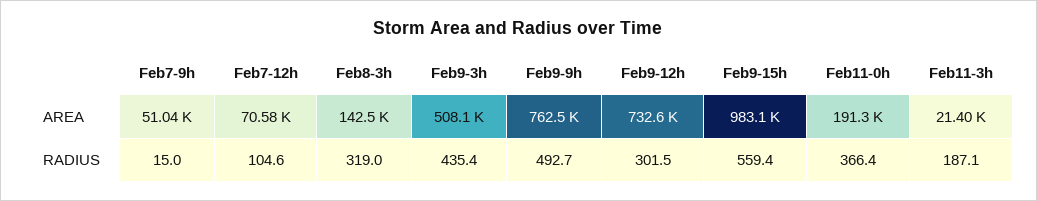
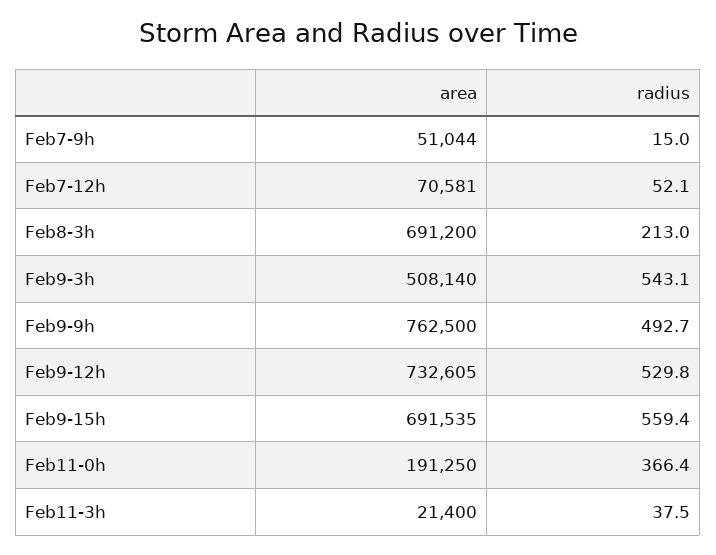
Feb8-3h, AREA: 142500 -> 691200
Feb9-15h, AREA: 983100 -> 691535
Feb7-12h, RADIUS: 104.6 -> 52.1
Feb8-3h, RADIUS: 319 -> 213
Feb9-3h, RADIUS: 435.4 -> 543.1
Feb9-12h, RADIUS: 301.5 -> 529.8
Feb11-3h, RADIUS: 187.1 -> 37.5

